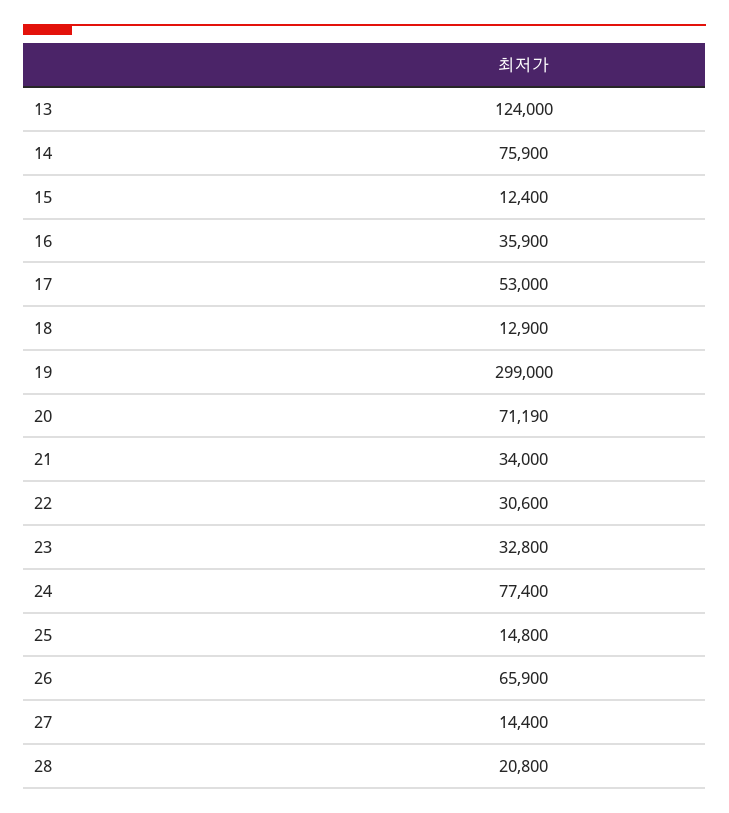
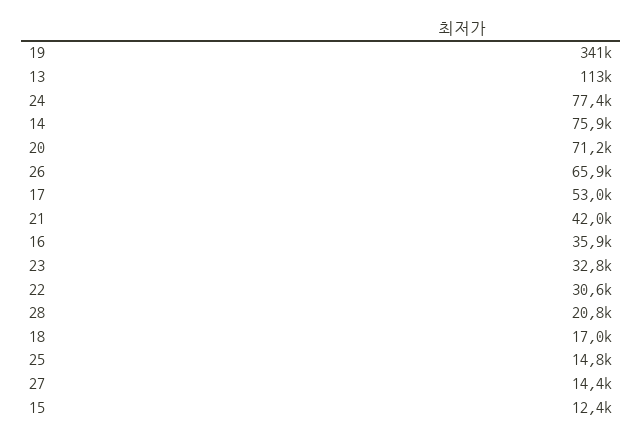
13: 124000 -> 113000
18: 12900 -> 17000
19: 299000 -> 341000
21: 34000 -> 42000

